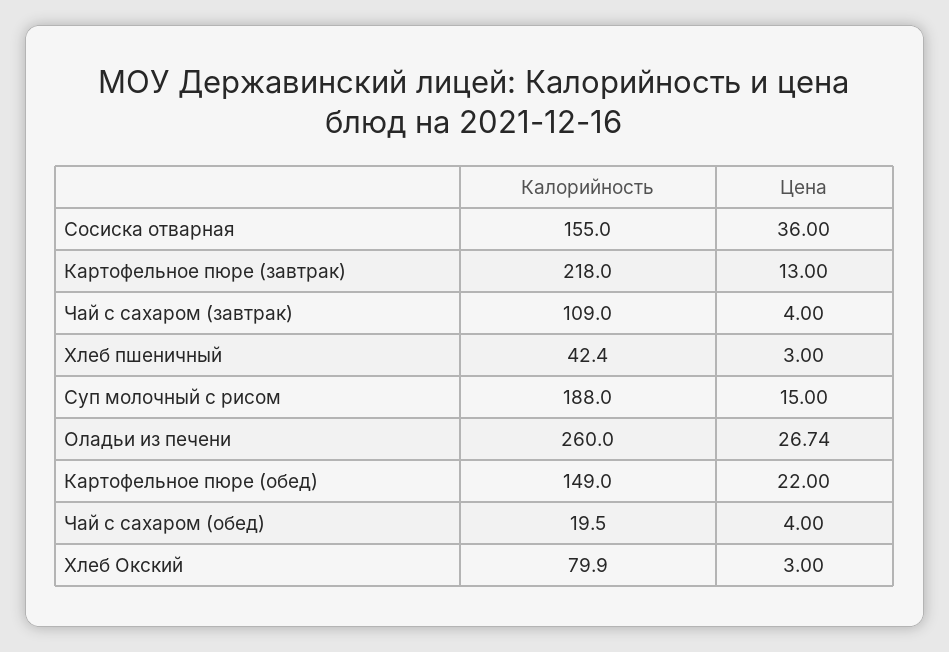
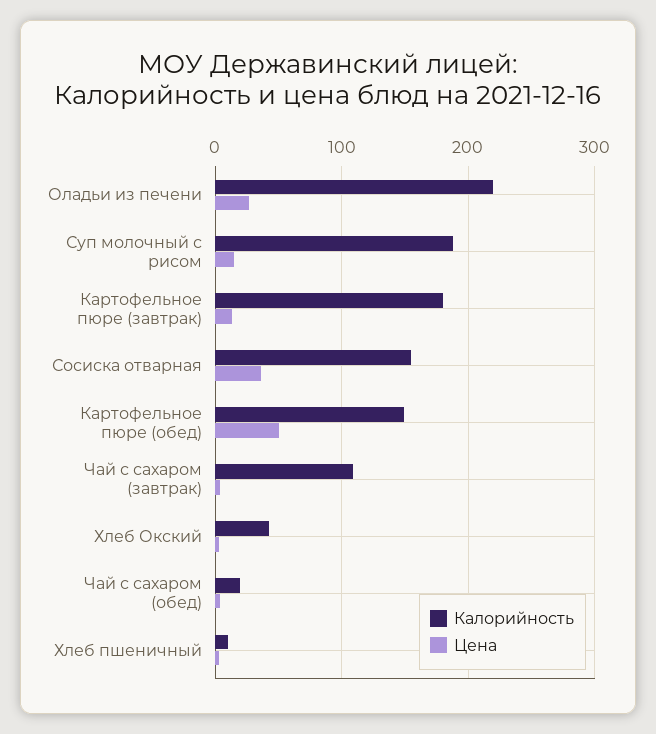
Калорийность, Картофельное пюре (завтрак): 218 -> 180
Калорийность, Хлеб пшеничный: 42.4 -> 10
Калорийность, Оладьи из печени: 260 -> 220
Цена, Картофельное пюре (обед): 22 -> 50
Калорийность, Хлеб Окский: 79.9 -> 40

